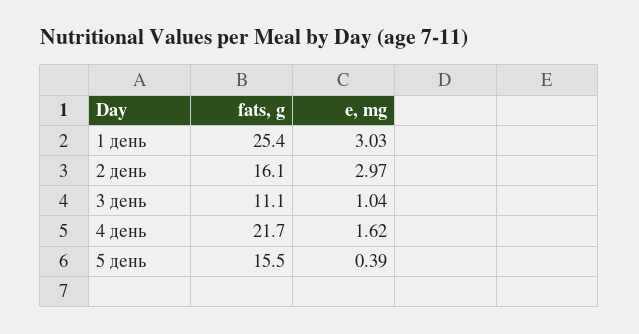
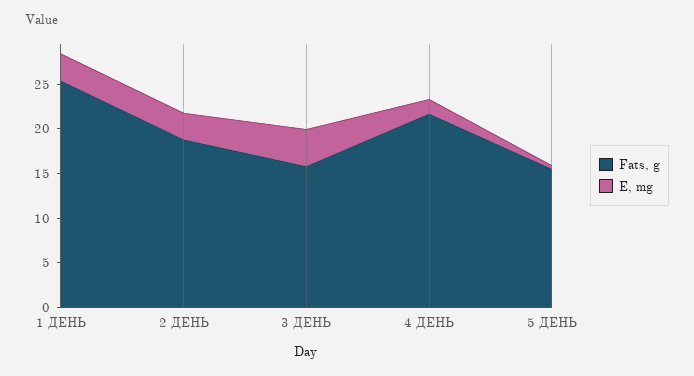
fats, g, 2 день: 16.1 -> 19
fats, g, 3 день: 11.1 -> 16
e, mg, 3 день: 1.04 -> 4

